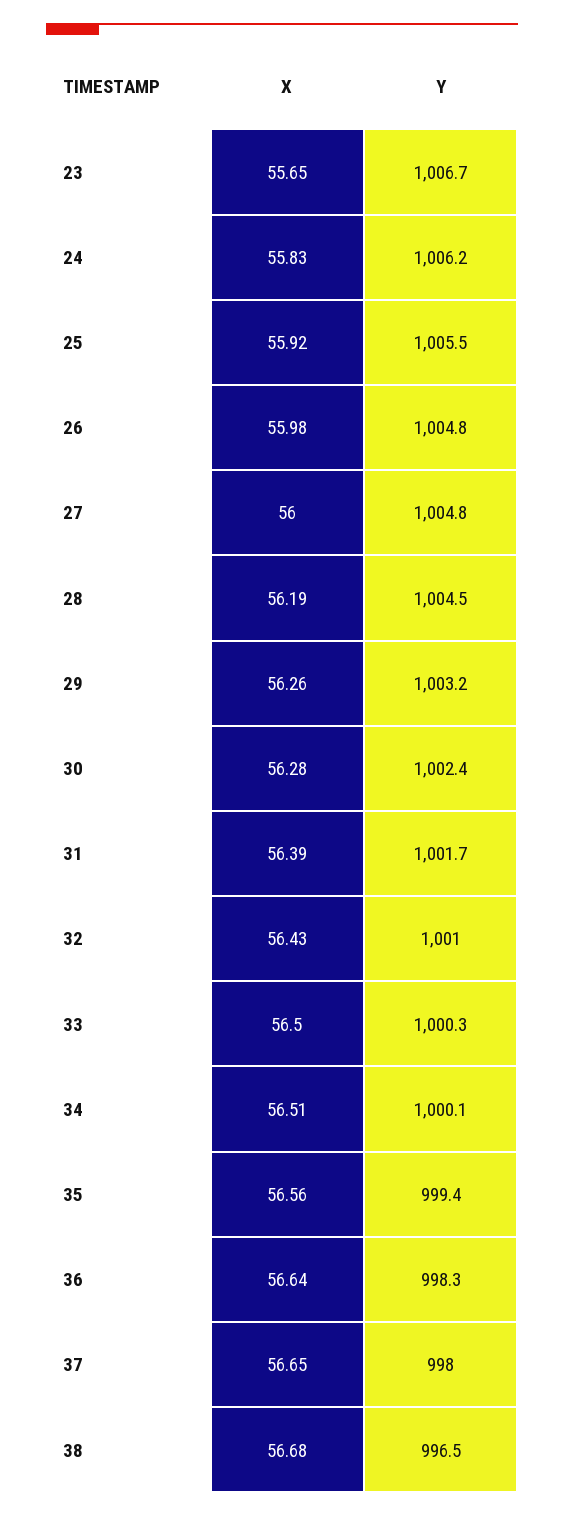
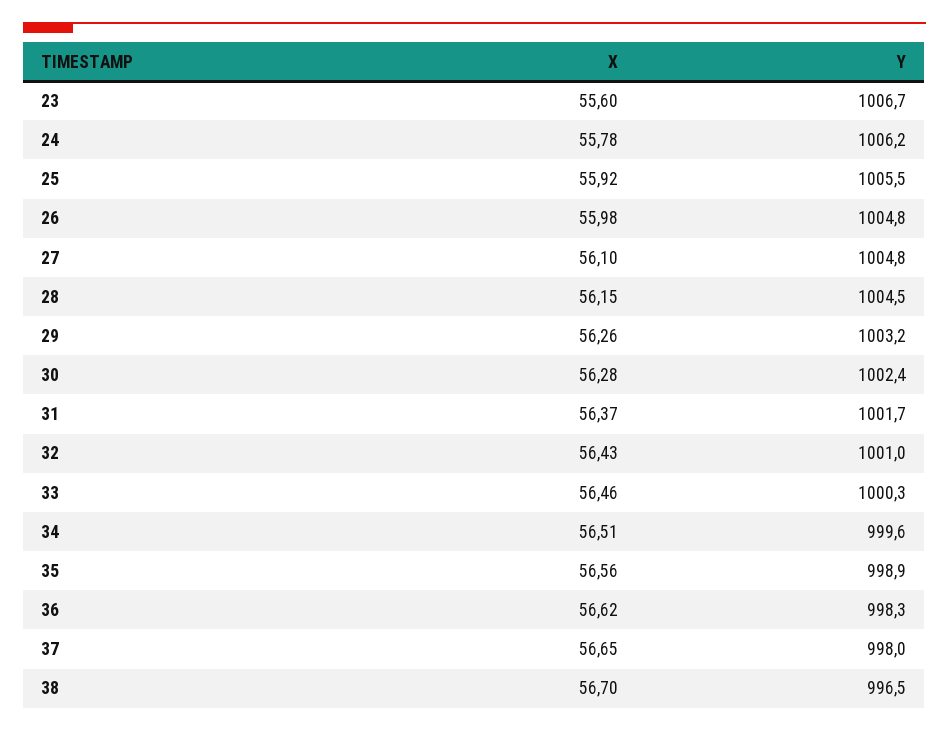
X, 23: 55.65 -> 55.6
X, 24: 55.83 -> 55.78
X, 27: 56 -> 56.1
X, 28: 56.19 -> 56.15
X, 31: 56.39 -> 56.37
X, 33: 56.5 -> 56.46
Y, 34: 1000.1 -> 999.6
Y, 35: 999.4 -> 998.9
X, 36: 56.64 -> 56.62
X, 38: 56.68 -> 56.7

